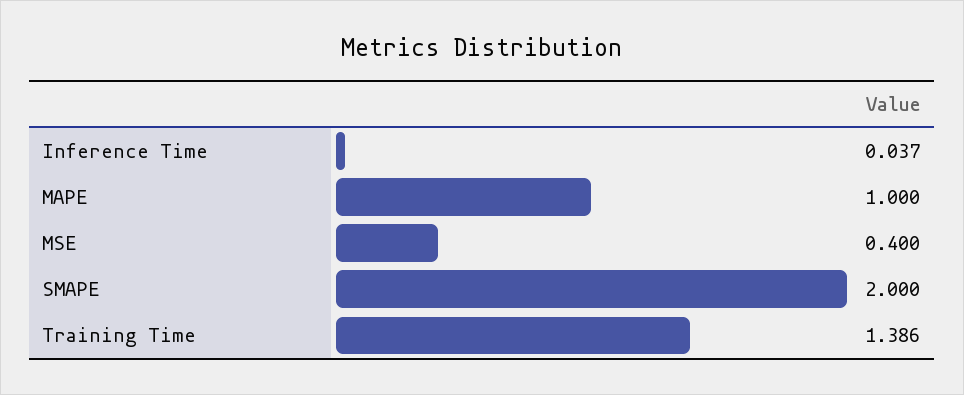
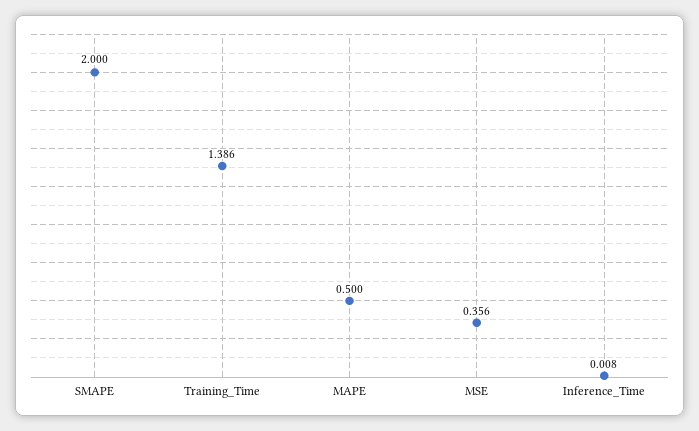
Inference Time: 0.037 -> 0.008
MAPE: 1 -> 0.5
MSE: 0.4 -> 0.356

